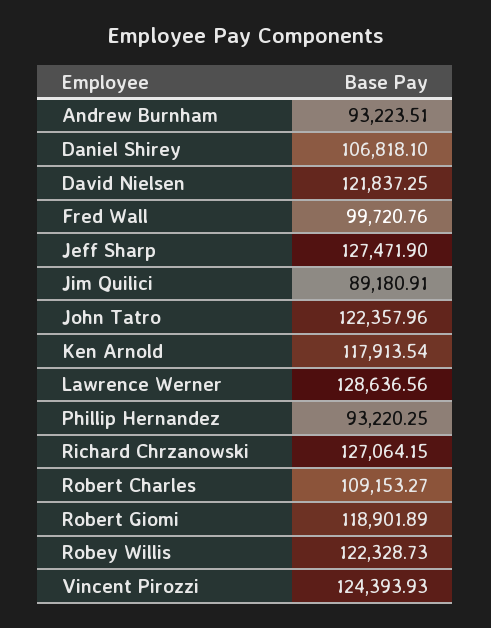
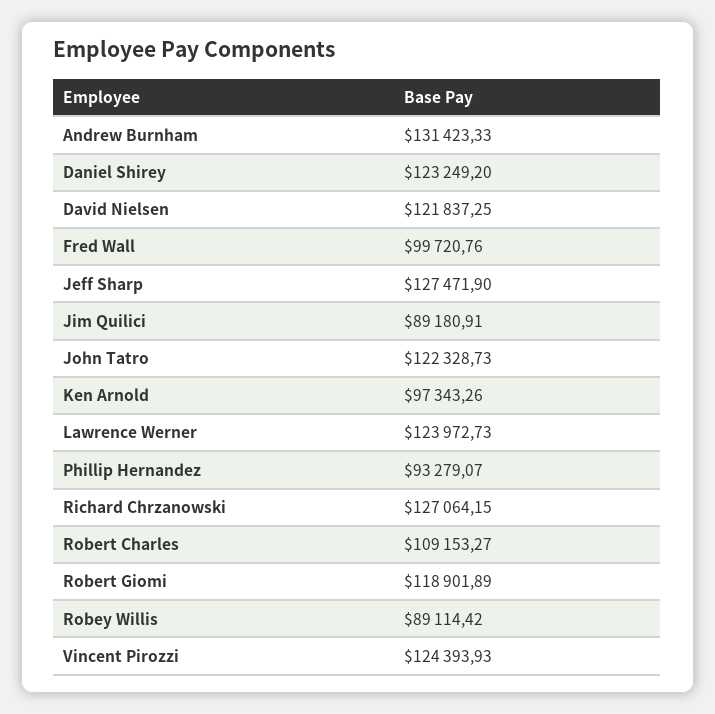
Andrew Burnham: 93223.51 -> 131423.33
Daniel Shirey: 106818.1 -> 123249.2
John Tatro: 122357.96 -> 122328.73
Ken Arnold: 117913.54 -> 97343.26
Lawrence Werner: 128636.56 -> 123972.73
Phillip Hernandez: 93220.25 -> 93279.07
Robey Willis: 122328.73 -> 89114.42

